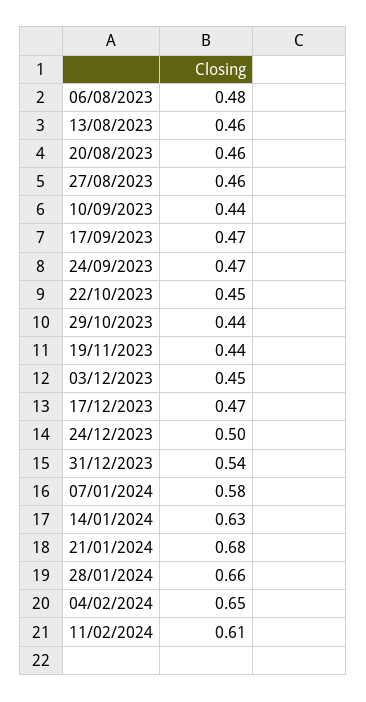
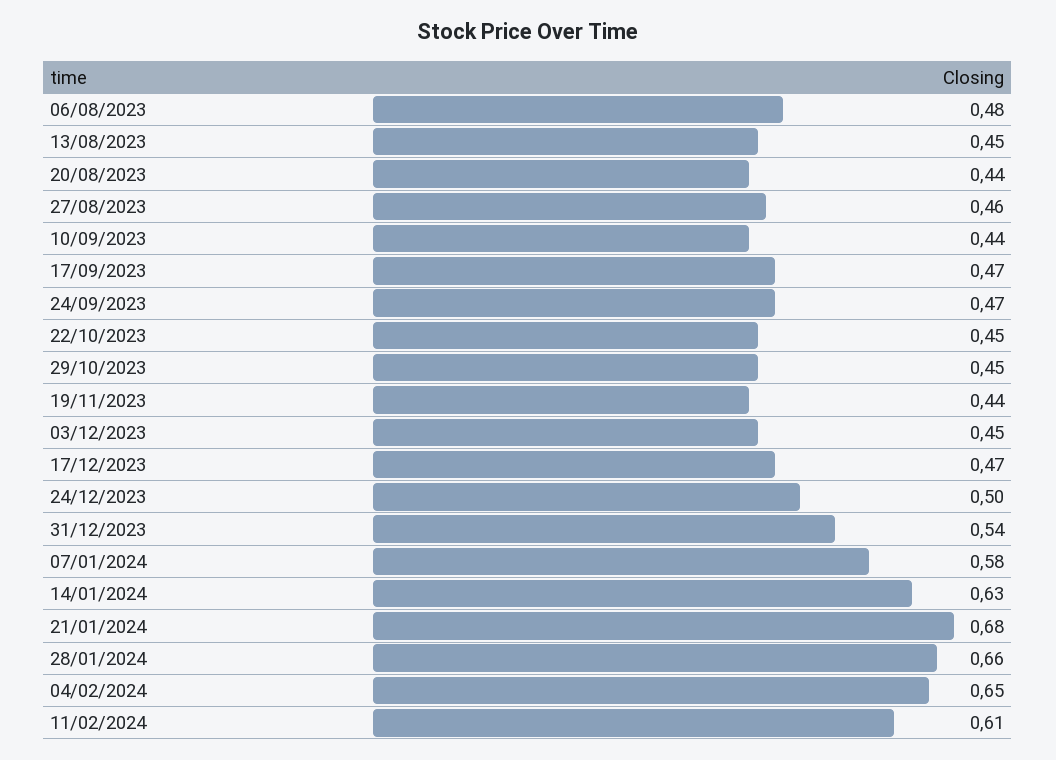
13/08/2023: 0.46 -> 0.45
20/08/2023: 0.46 -> 0.44
29/10/2023: 0.44 -> 0.45

